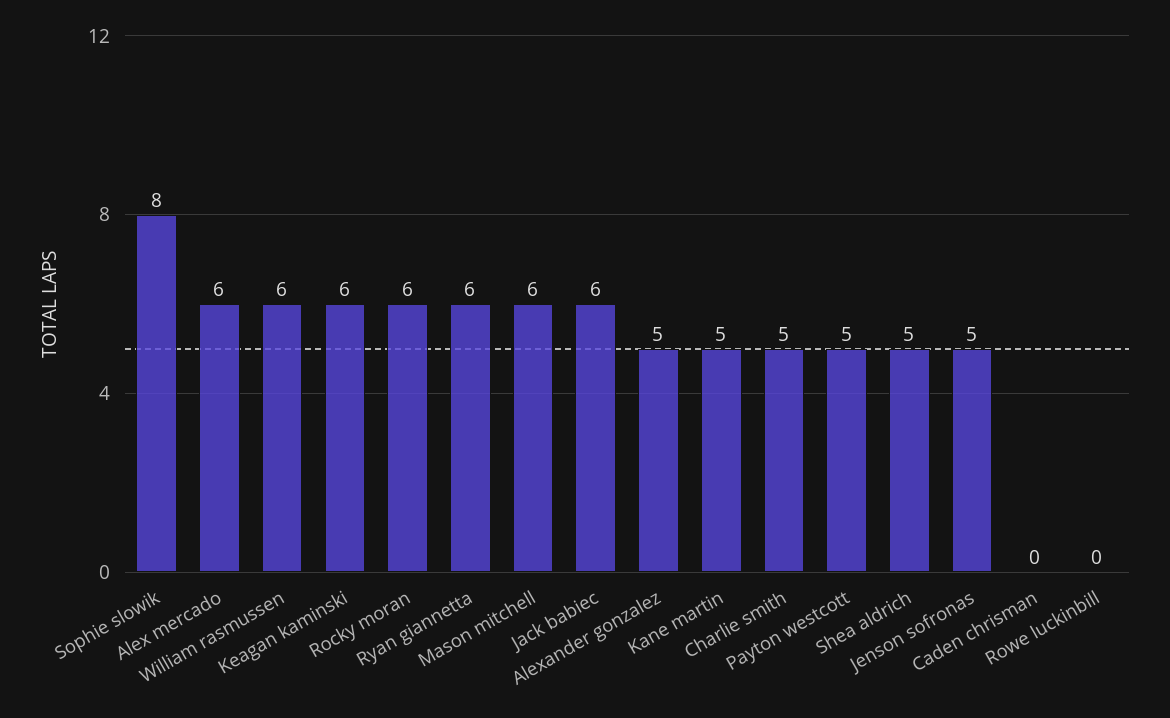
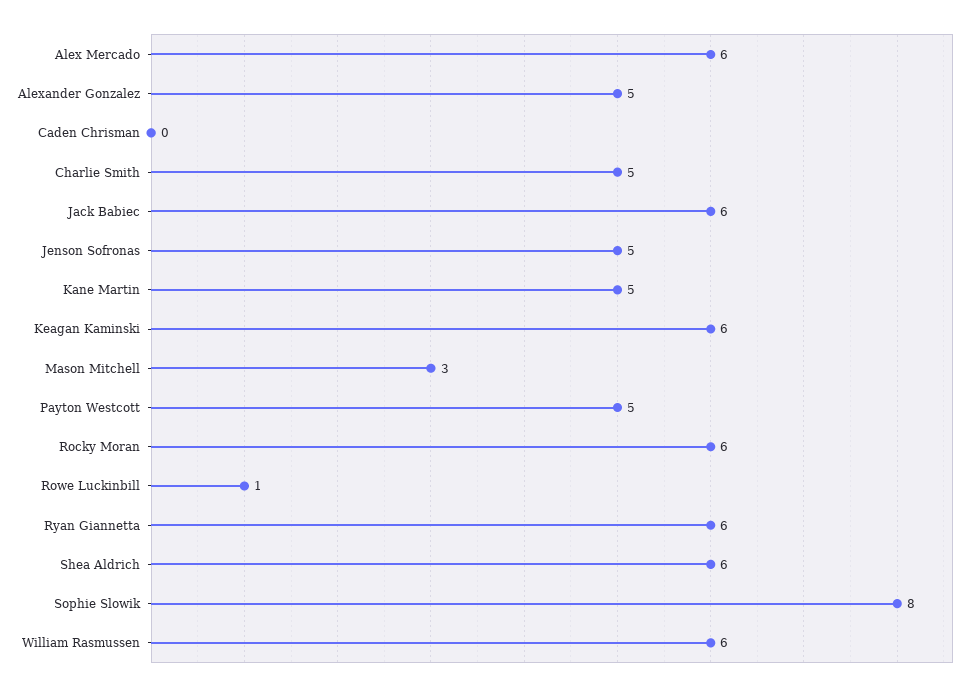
Mason mitchell: 6 -> 3
Shea aldrich: 5 -> 6
Rowe luckinbill: 0 -> 1

